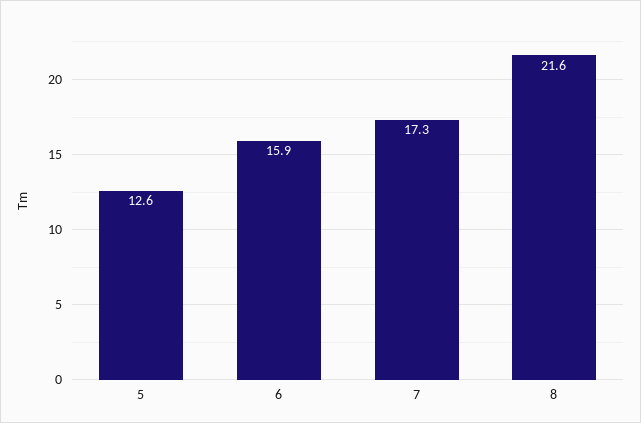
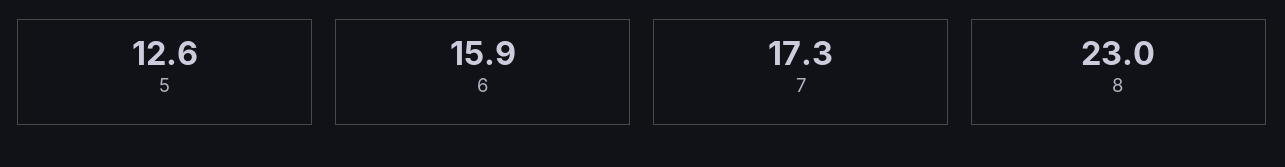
8: 21.6 -> 23

